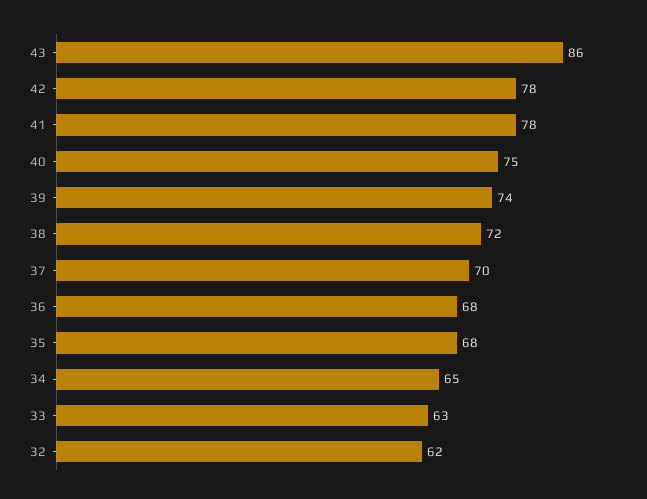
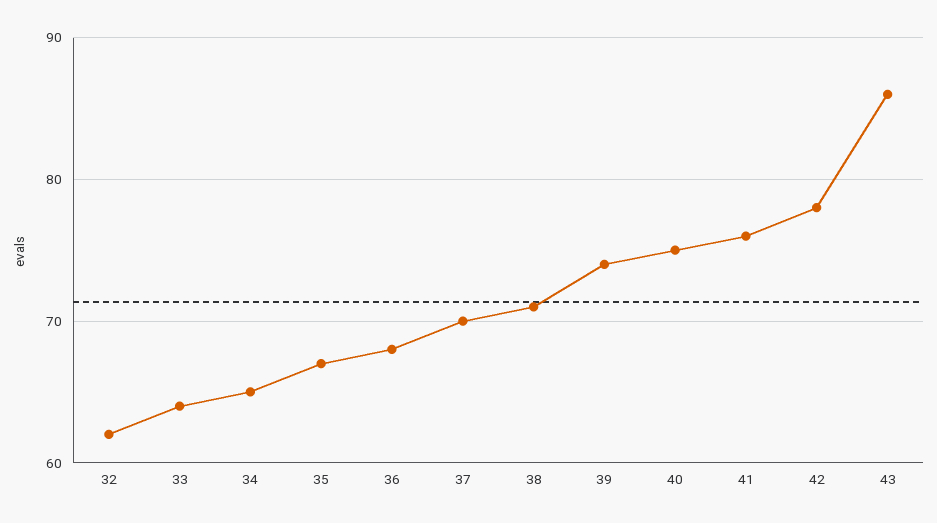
41: 78 -> 76
38: 72 -> 71
35: 68 -> 67
33: 63 -> 64

